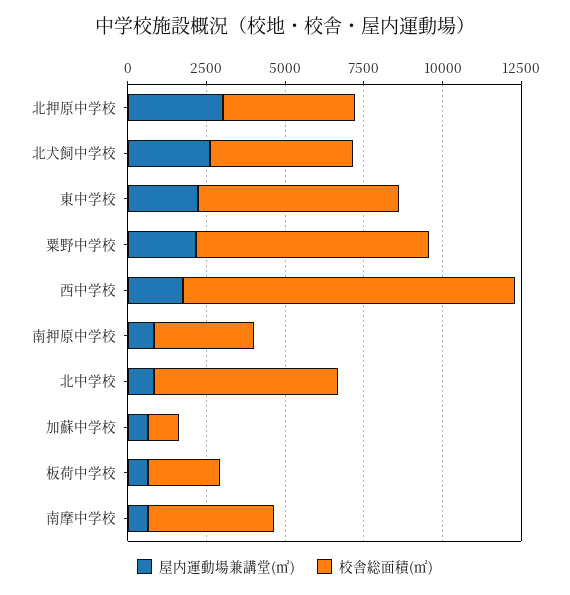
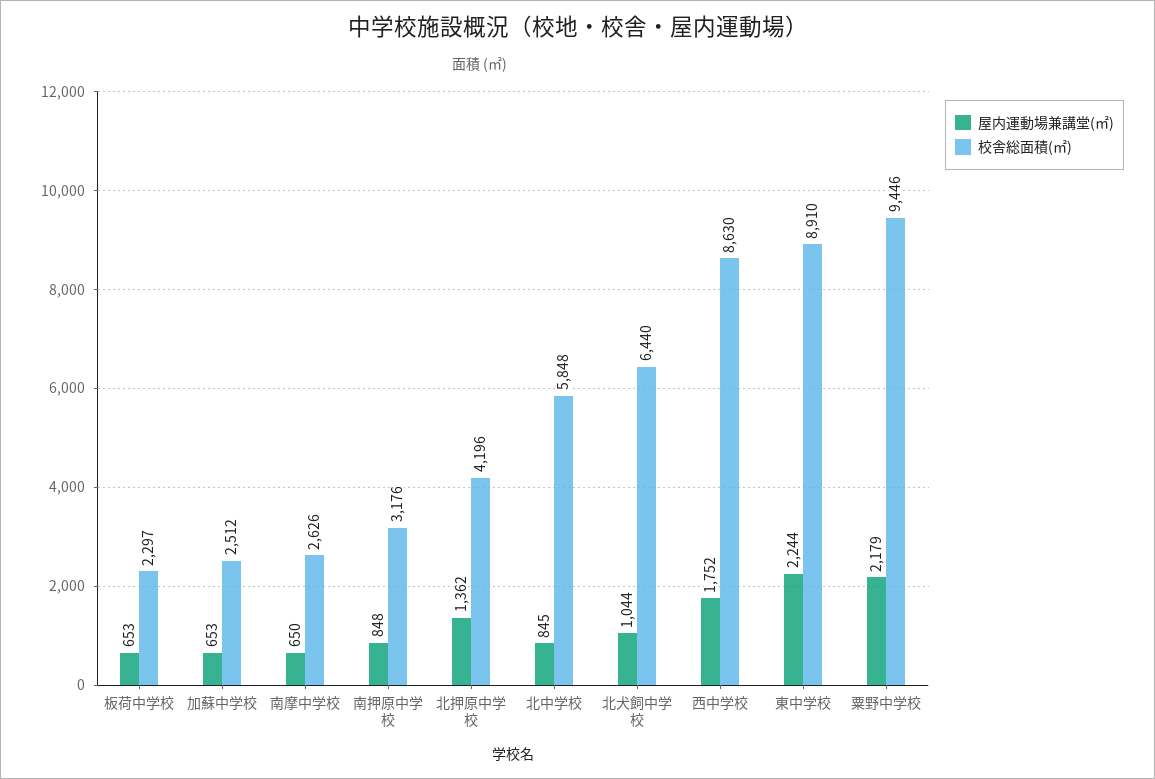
屋内運動場兼講堂(㎡), 北押原中学校: 3000 -> 1362
屋内運動場兼講堂(㎡), 北犬飼中学校: 2500 -> 1044
校舎総面積(㎡), 北犬飼中学校: 4500 -> 6440
校舎総面積(㎡), 東中学校: 6500 -> 8910
校舎総面積(㎡), 粟野中学校: 7500 -> 9446
校舎総面積(㎡), 西中学校: 10500 -> 8630
校舎総面積(㎡), 加蘇中学校: 1000 -> 2512
校舎総面積(㎡), 南摩中学校: 4000 -> 2626

